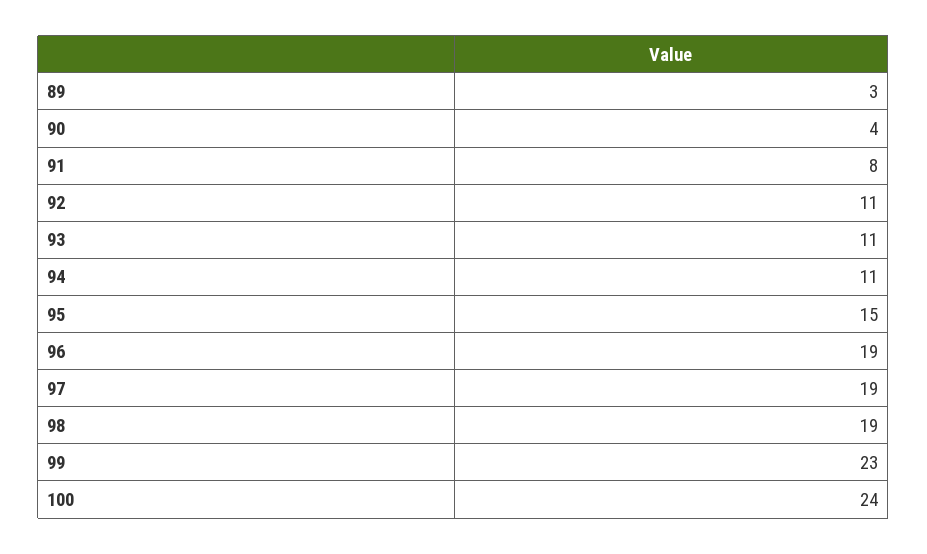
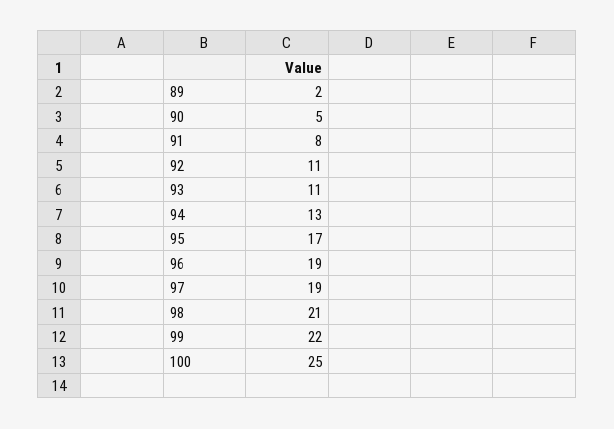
89: 3 -> 2
90: 4 -> 5
94: 11 -> 13
95: 15 -> 17
98: 19 -> 21
99: 23 -> 22
100: 24 -> 25

